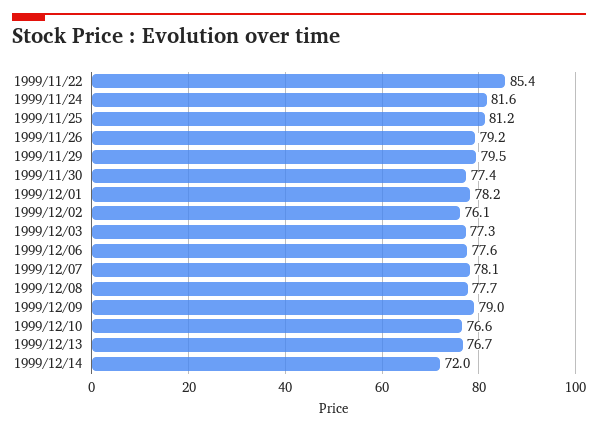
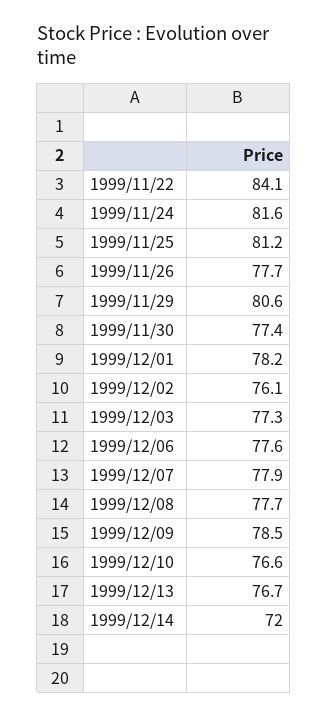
1999/11/22: 85.4 -> 84.1
1999/11/26: 79.2 -> 77.7
1999/11/29: 79.5 -> 80.6
1999/12/07: 78.1 -> 77.9
1999/12/09: 79 -> 78.5

